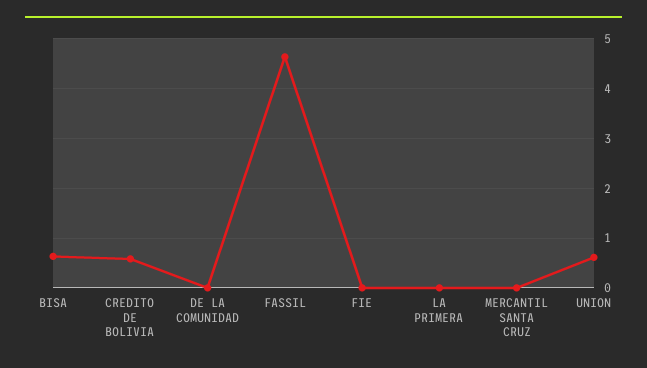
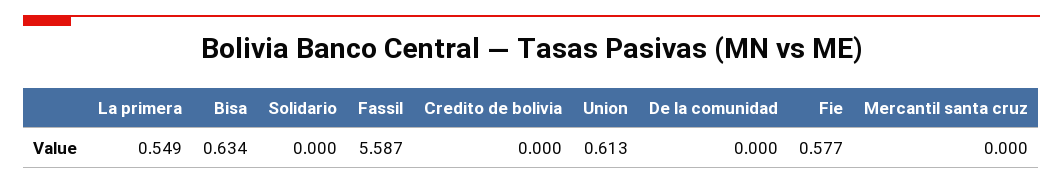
CREDITO DE BOLIVIA: 0.6 -> 0
FASSIL: 4.6 -> 5.587
FIE: 0 -> 0.577
LA PRIMERA: 0 -> 0.549
Solidario: none -> 0

